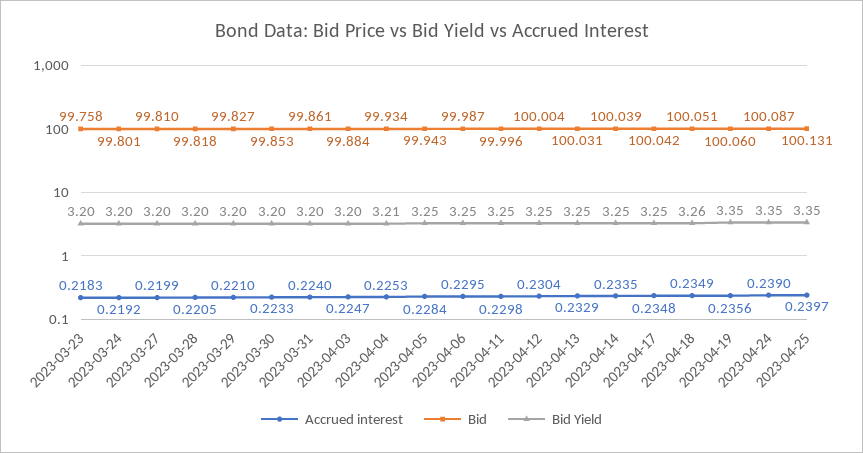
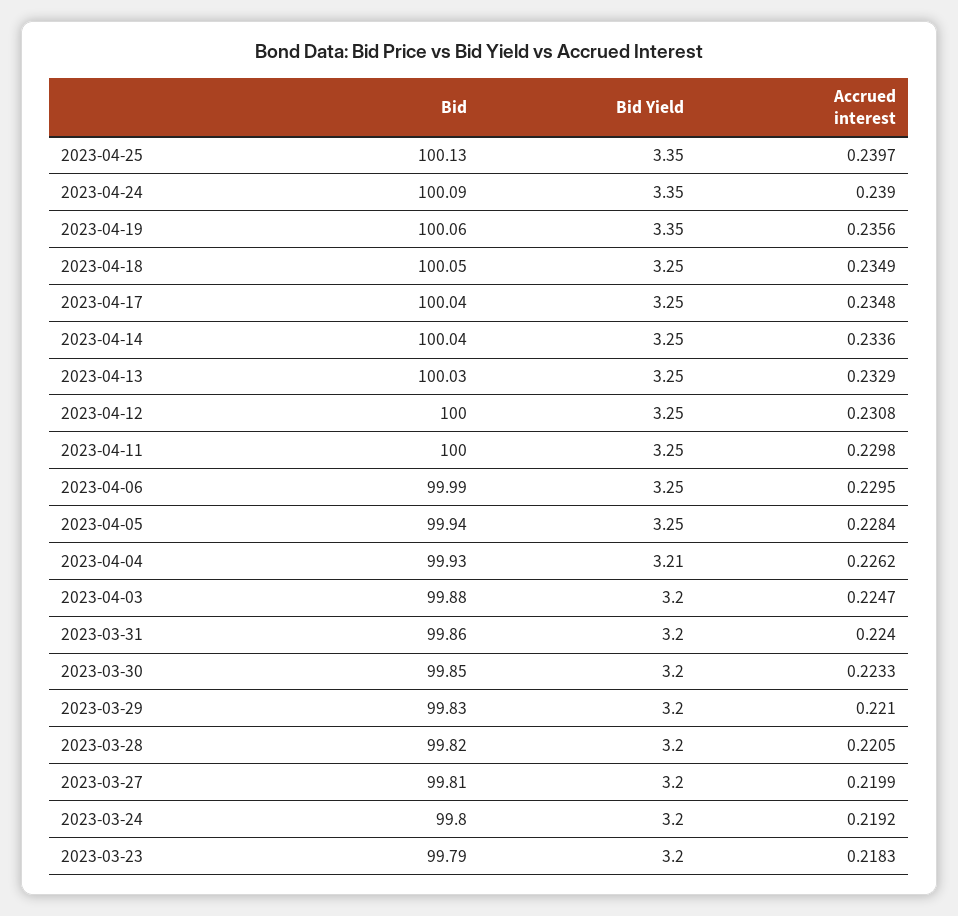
Bid, 2023-03-23: 99.758 -> 99.79
Accrued interest, 2023-04-04: 0.2253 -> 0.2262
Accrued interest, 2023-04-12: 0.2304 -> 0.2308
Accrued interest, 2023-04-14: 0.2335 -> 0.2336
Bid Yield, 2023-04-18: 3.26 -> 3.25

